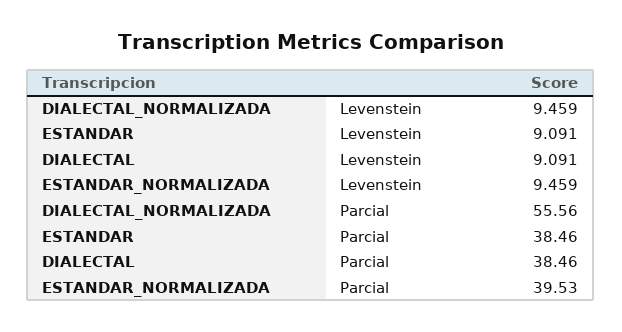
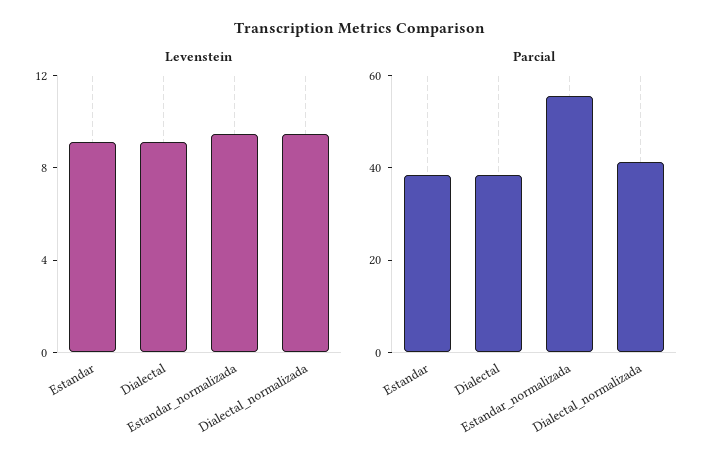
Parcial, DIALECTAL_NORMALIZADA: 55.56 -> 40
Parcial, ESTANDAR_NORMALIZADA: 39.53 -> 55

